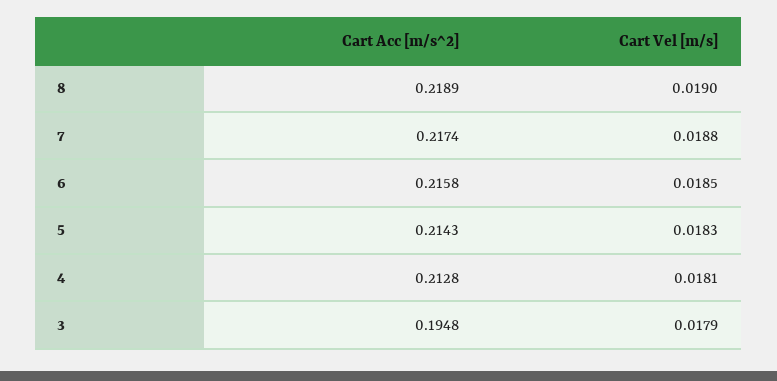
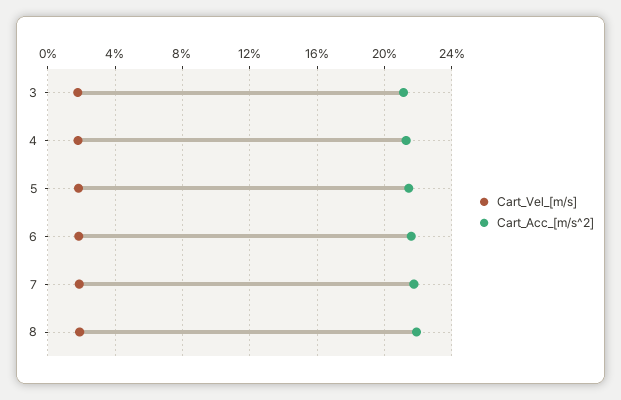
Cart Acc [m/s^2], 3: 0.1948 -> 0.21

